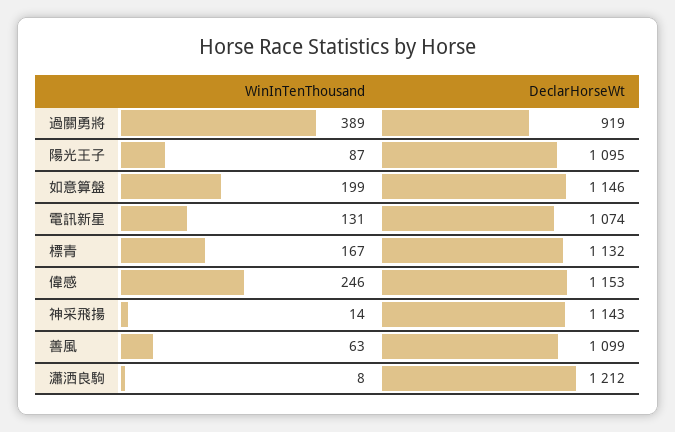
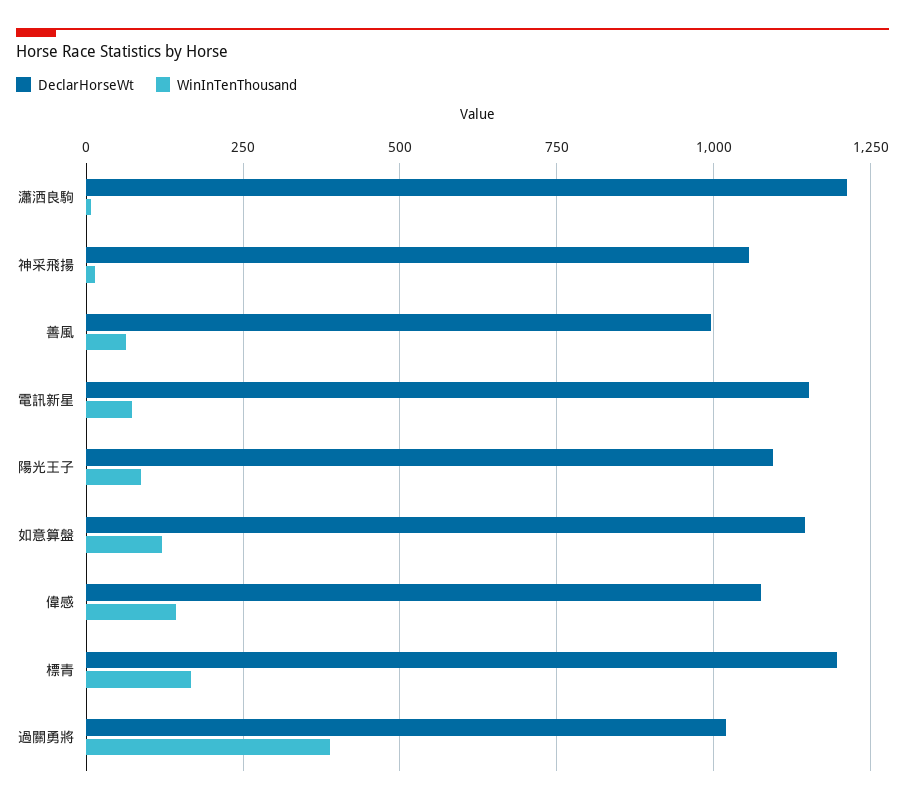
DeclarHorseWt, 過關勇將: 919 -> 1025
WinInTenThousand, 如意算盤: 199 -> 125
WinInTenThousand, 電訊新星: 131 -> 75
DeclarHorseWt, 電訊新星: 1074 -> 1150
DeclarHorseWt, 標青: 1132 -> 1200
WinInTenThousand, 偉感: 246 -> 150
DeclarHorseWt, 偉感: 1153 -> 1075
DeclarHorseWt, 神采飛揚: 1143 -> 1050
DeclarHorseWt, 善風: 1099 -> 1000

